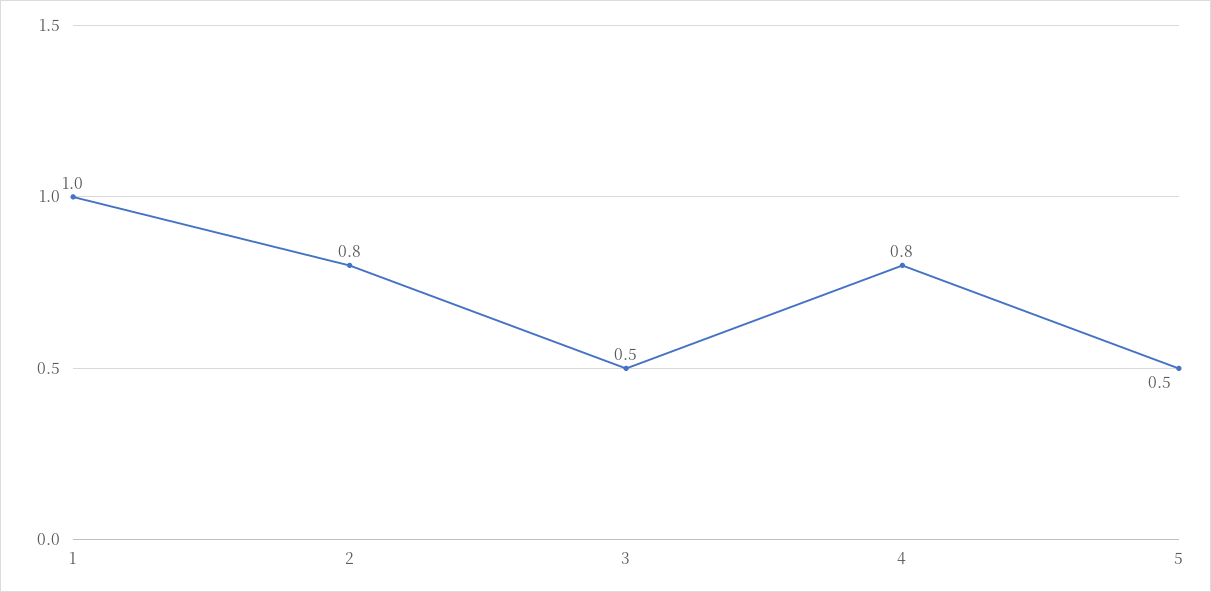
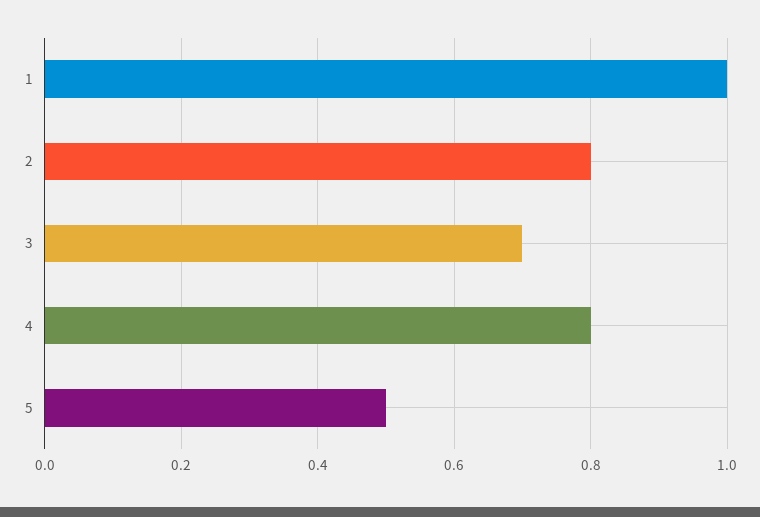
3: 0.5 -> 0.7

